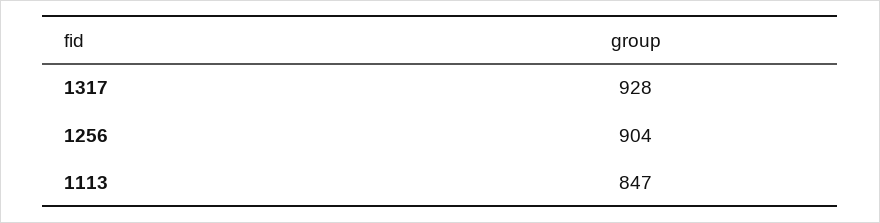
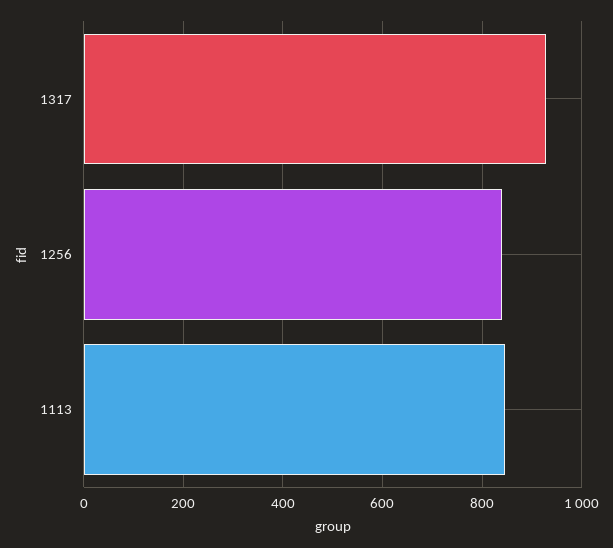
1256: 904 -> 840

